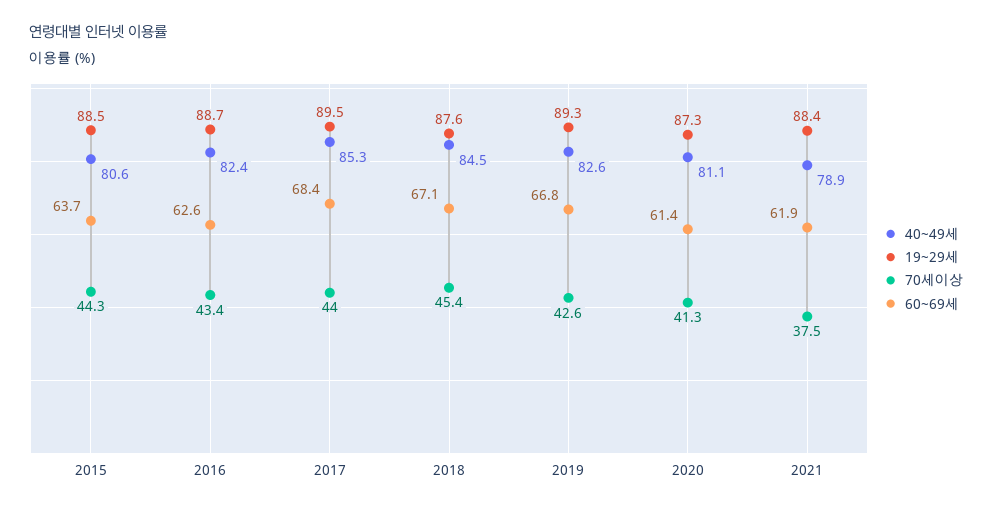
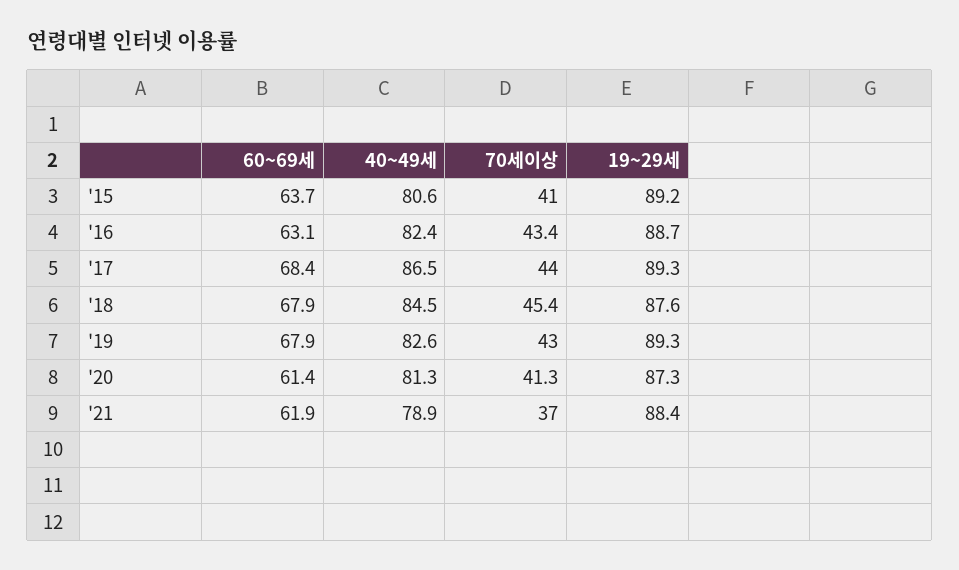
19~29세, 2015: 88.5 -> 89.2
70세이상, 2015: 44.3 -> 41
60~69세, 2016: 62.6 -> 63.1
40~49세, 2017: 85.3 -> 86.5
19~29세, 2017: 89.5 -> 89.3
60~69세, 2018: 67.1 -> 67.9
70세이상, 2019: 42.6 -> 43
60~69세, 2019: 66.8 -> 67.9
40~49세, 2020: 81.1 -> 81.3
70세이상, 2021: 37.5 -> 37

